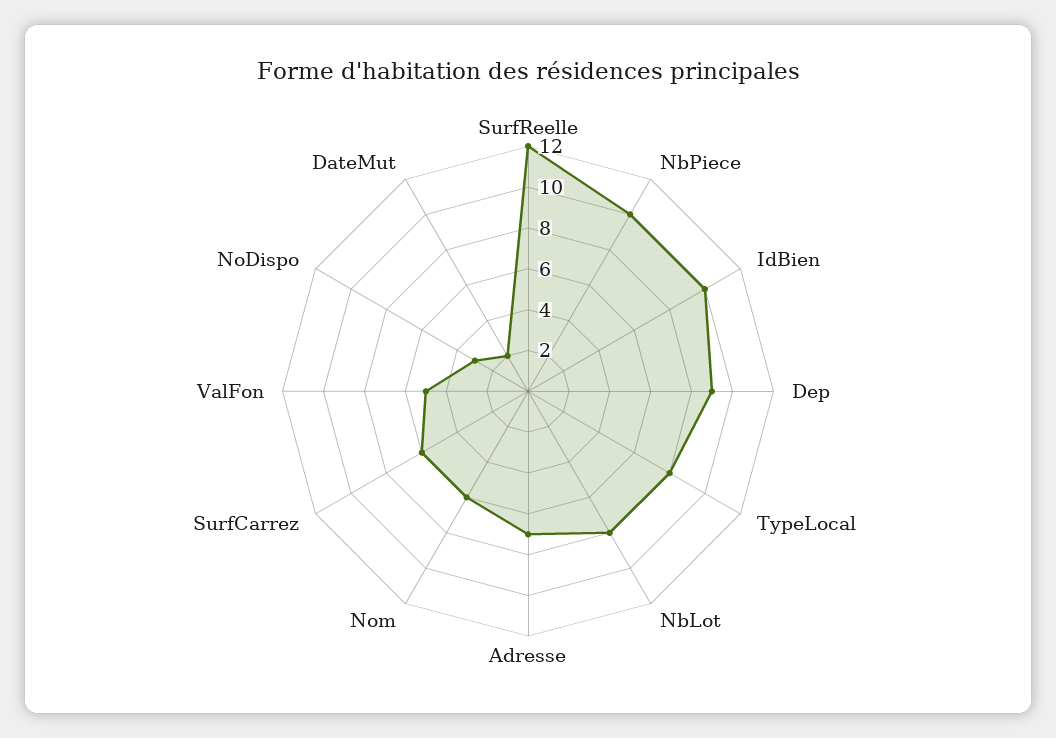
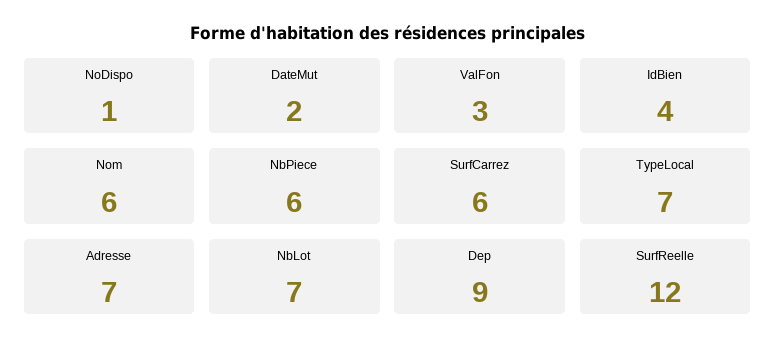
NbPiece: 10 -> 6
IdBien: 10 -> 4
TypeLocal: 8 -> 7
NbLot: 8 -> 7
ValFon: 5 -> 3
NoDispo: 3 -> 1

